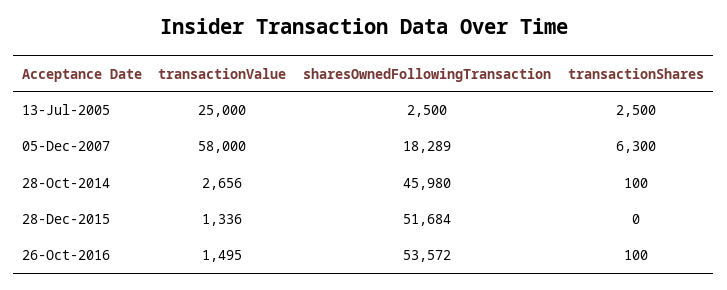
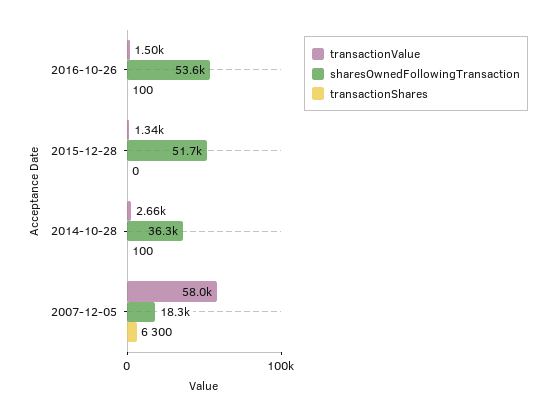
transactionValue, 13-Jul-2005: 25000 -> none
sharesOwnedFollowingTransaction, 13-Jul-2005: 2500 -> none
transactionShares, 13-Jul-2005: 2500 -> none
sharesOwnedFollowingTransaction, 28-Oct-2014: 45980 -> 36300

